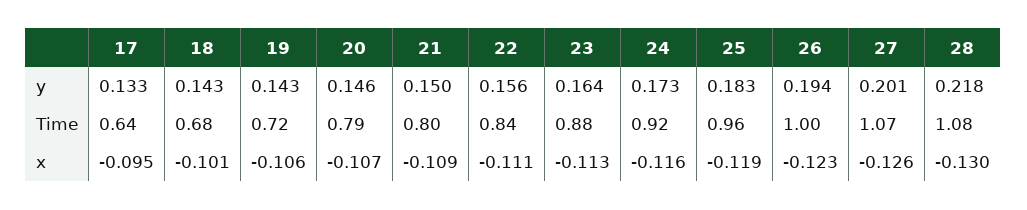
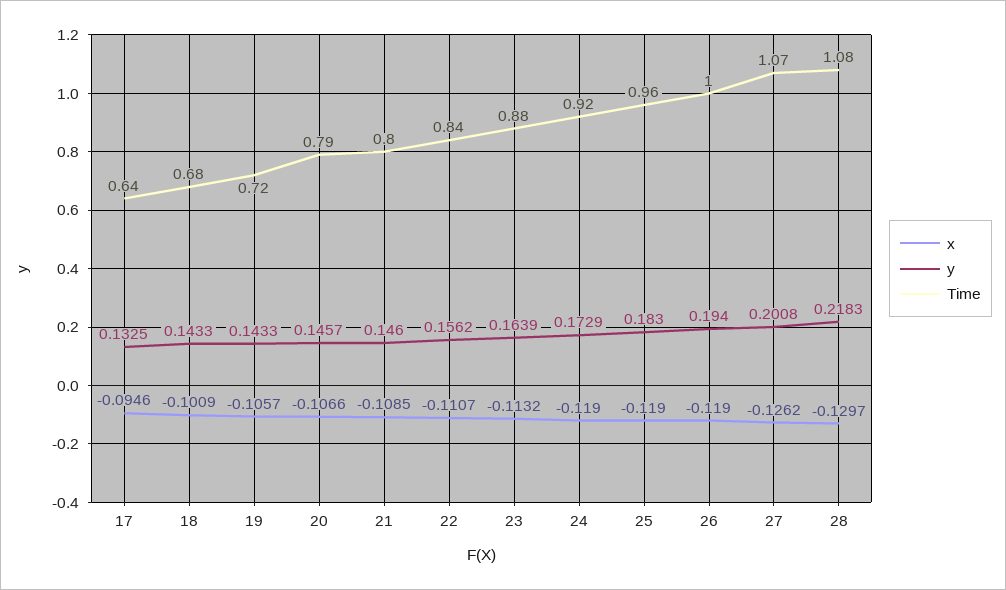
y, 21: 0.15 -> 0.146
x, 24: -0.116 -> -0.119
x, 26: -0.123 -> -0.119

